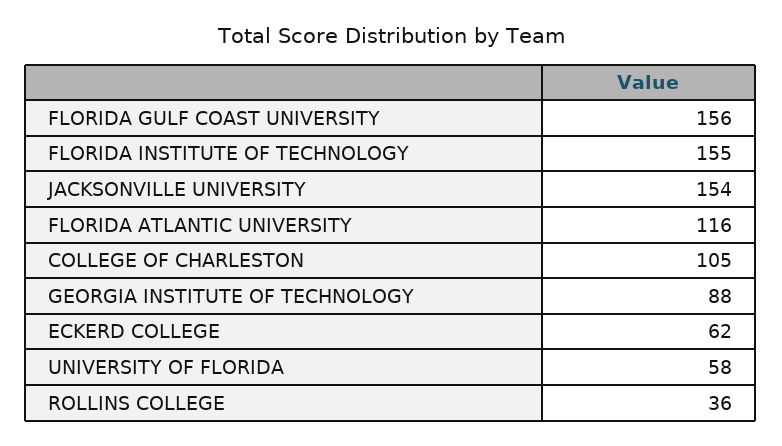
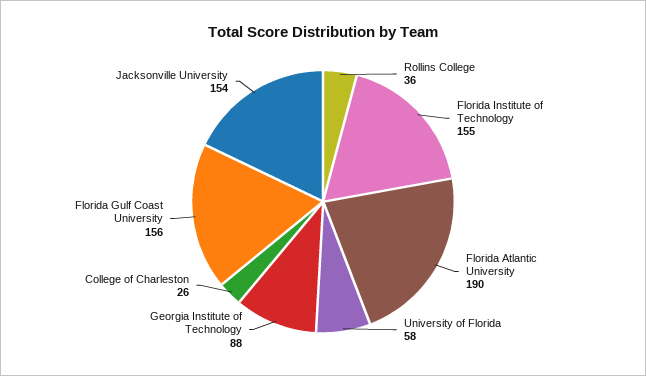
FLORIDA ATLANTIC UNIVERSITY: 116 -> 190
COLLEGE OF CHARLESTON: 105 -> 26
ECKERD COLLEGE: 62 -> none

